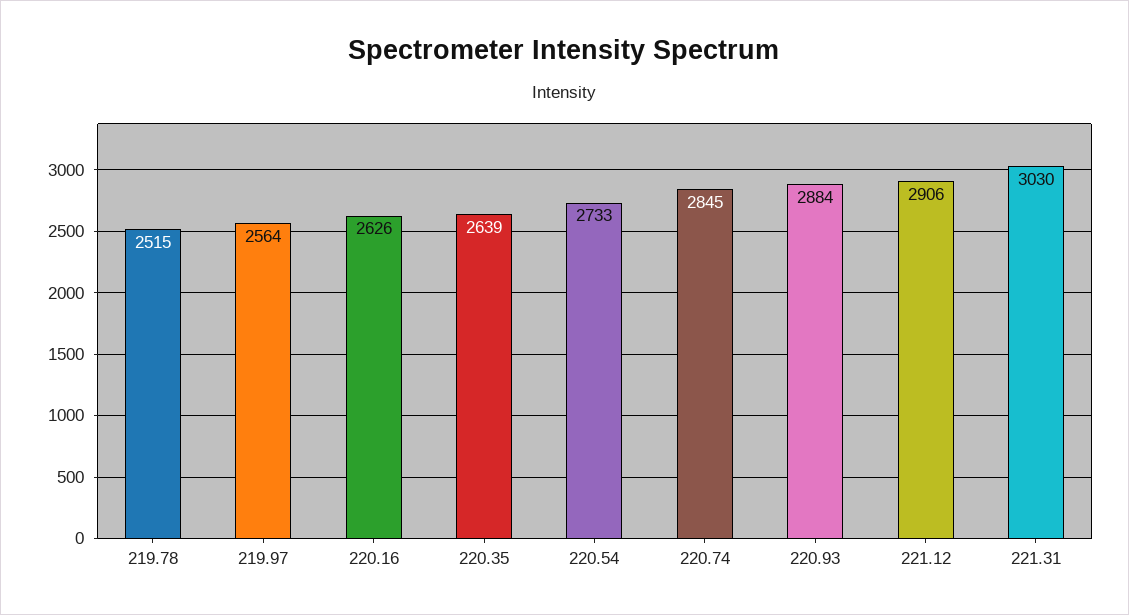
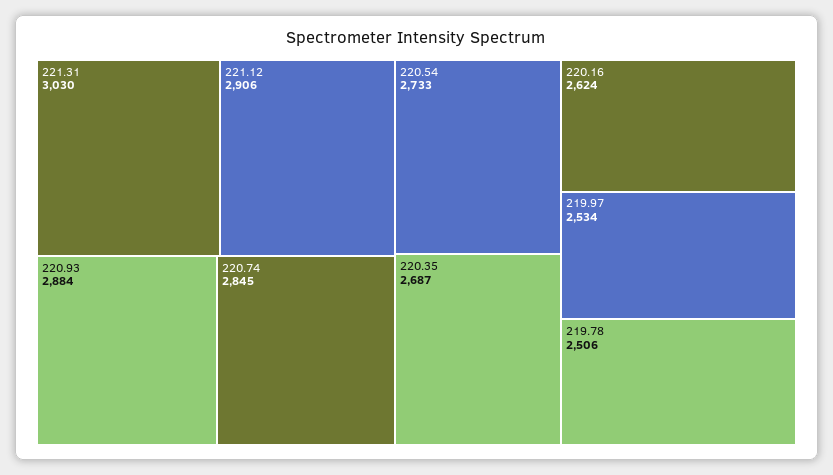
219.78: 2515 -> 2506
219.97: 2564 -> 2534
220.16: 2626 -> 2624
220.35: 2639 -> 2687

